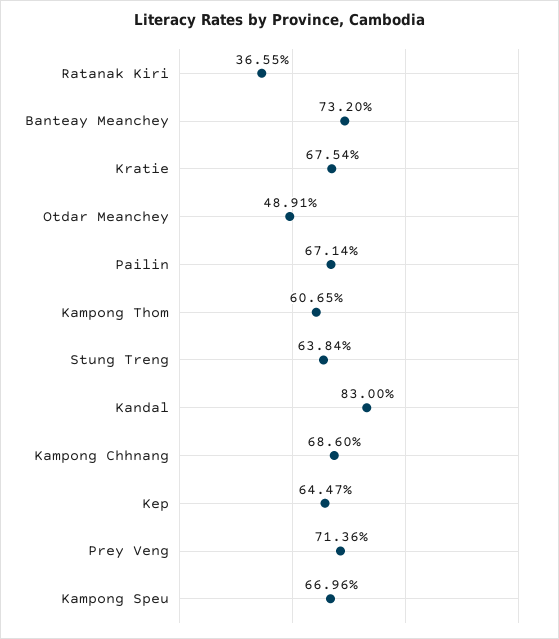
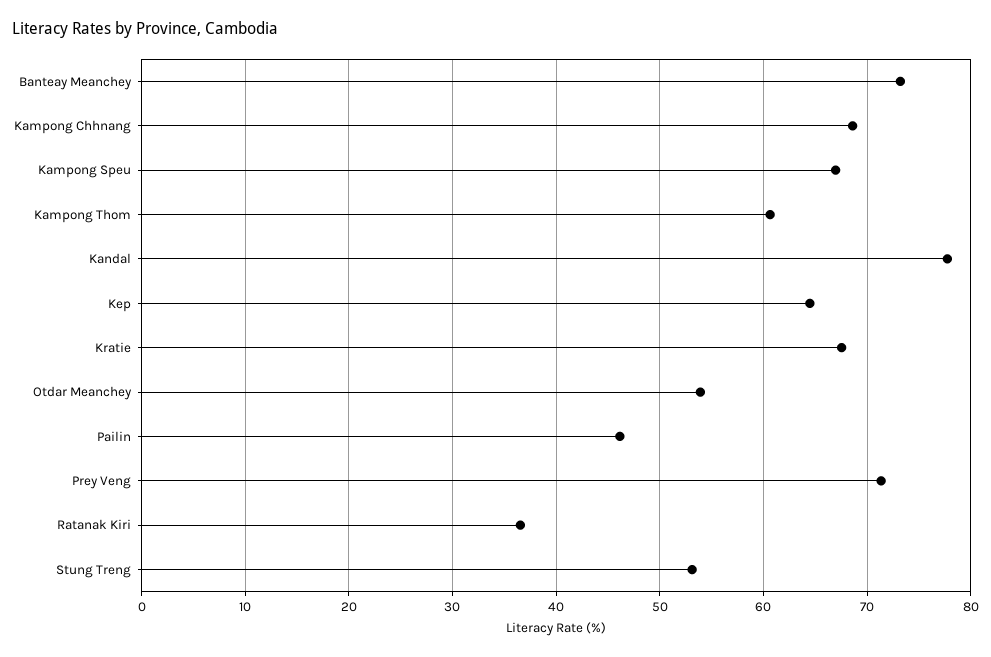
Otdar Meanchey: 48.91 -> 54
Pailin: 67.14 -> 46
Stung Treng: 63.84 -> 53
Kandal: 83 -> 78

